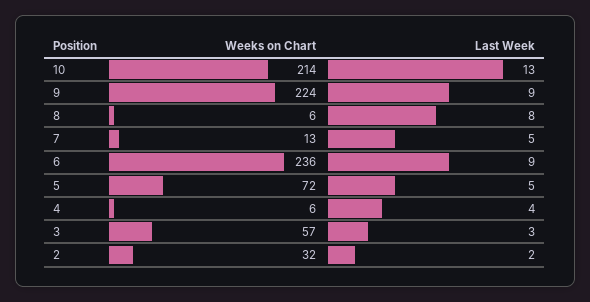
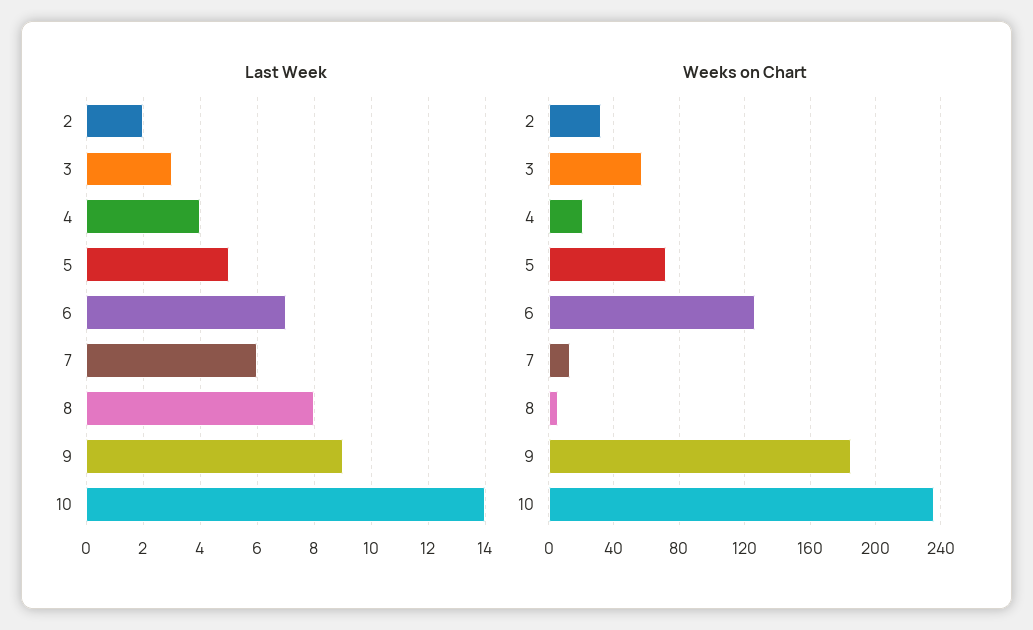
Weeks on Chart, 10: 214 -> 235
Last Week, 10: 13 -> 14
Weeks on Chart, 9: 224 -> 185
Last Week, 7: 5 -> 6
Weeks on Chart, 6: 236 -> 125
Last Week, 6: 9 -> 7
Weeks on Chart, 4: 6 -> 20

